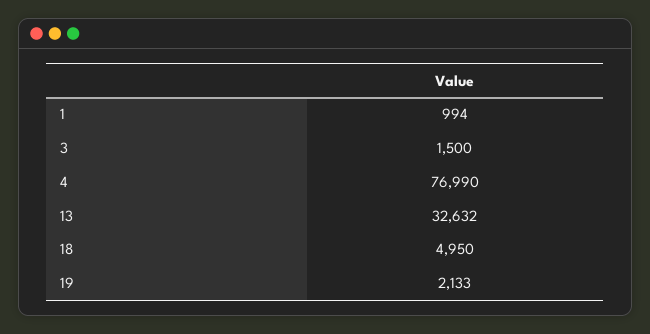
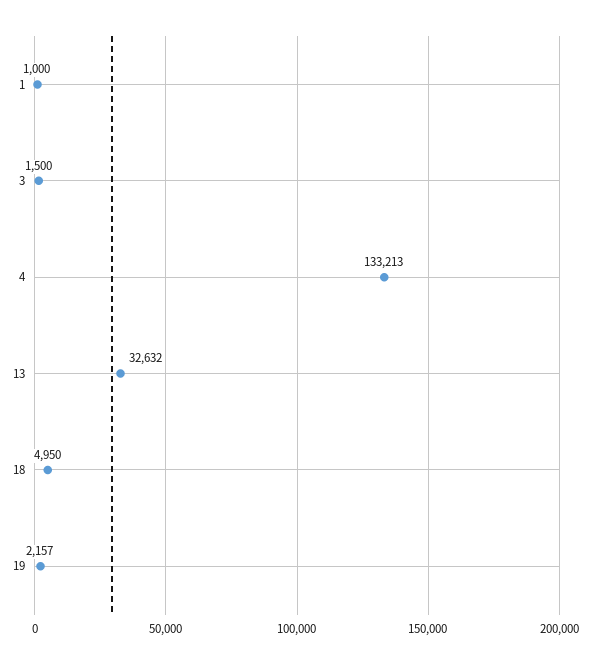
1: 994 -> 1000
4: 76990 -> 133213
19: 2133 -> 2157

